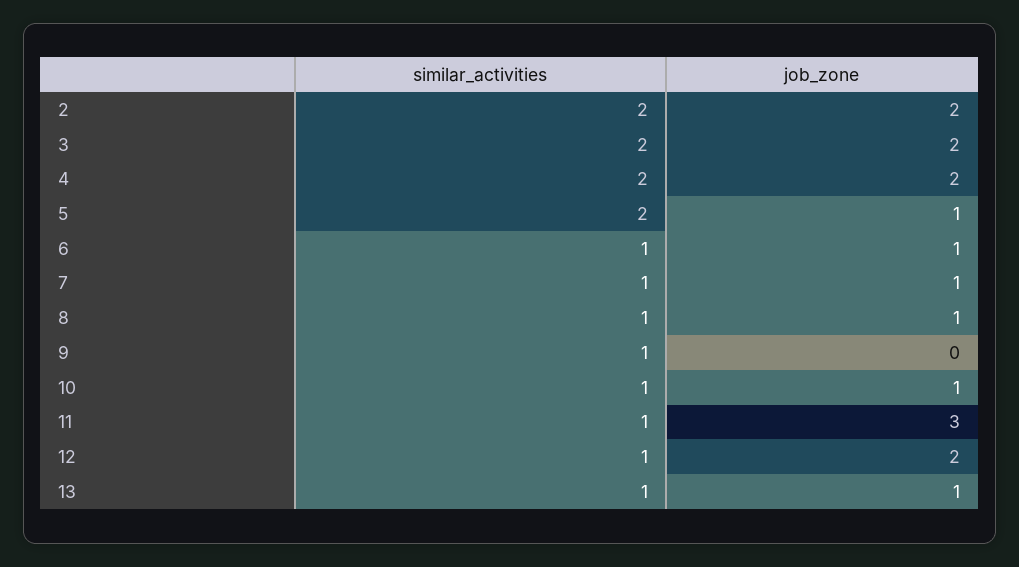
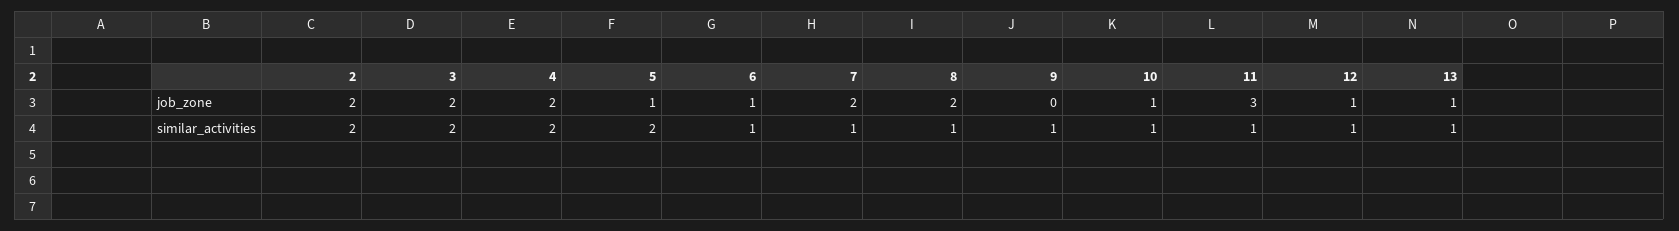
job_zone, 7: 1 -> 2
job_zone, 8: 1 -> 2
job_zone, 12: 2 -> 1

